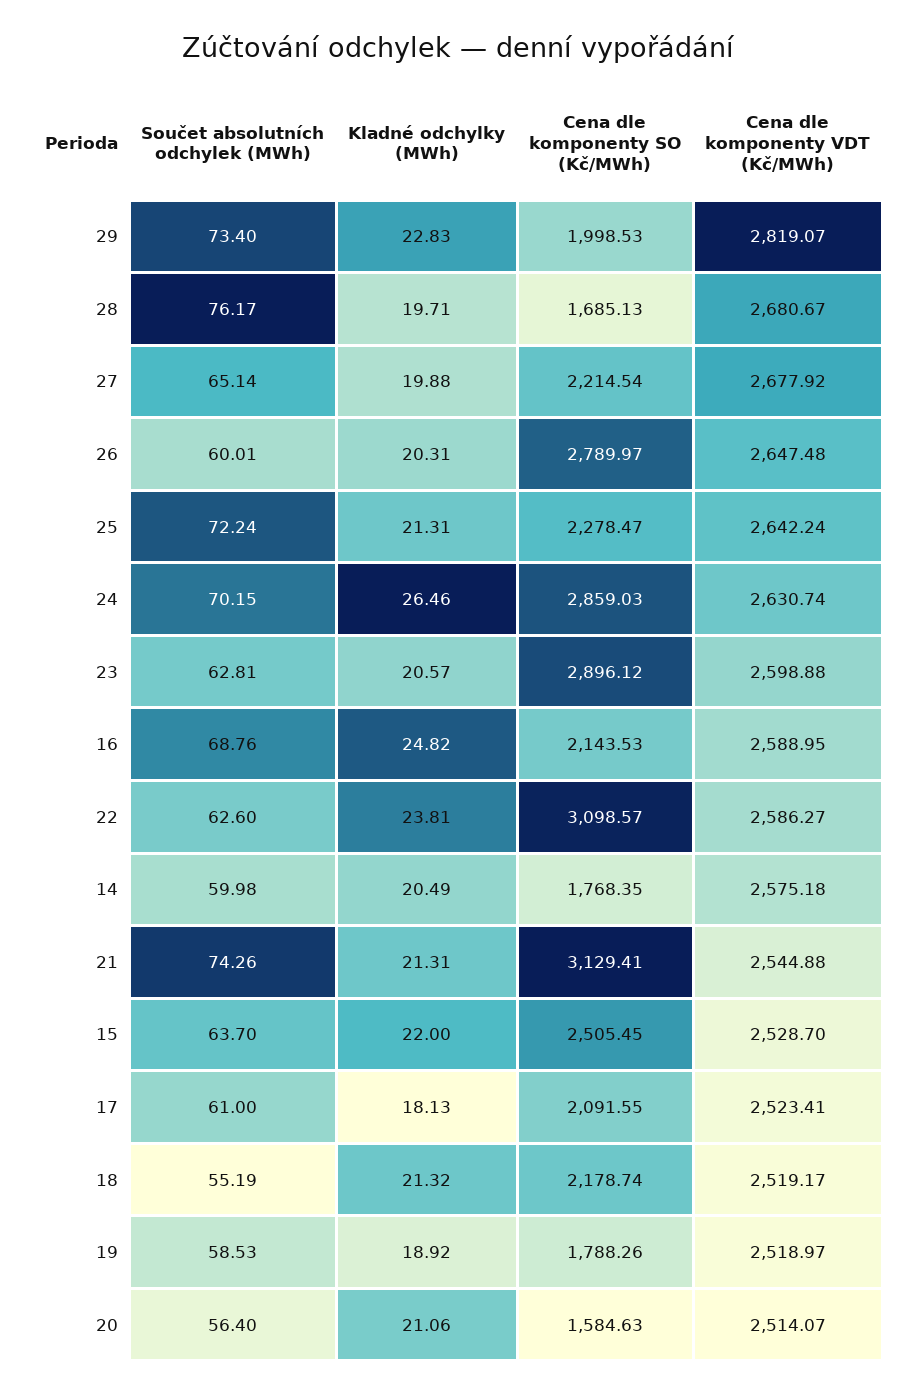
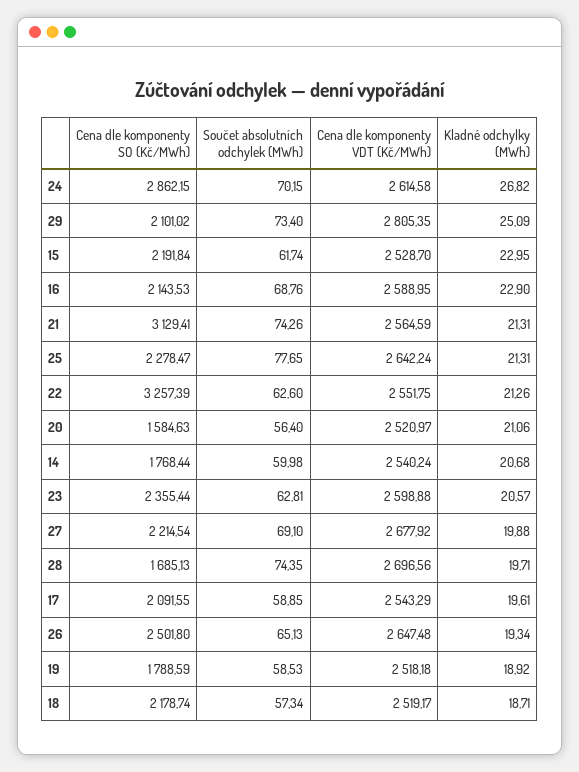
Kladné odchylky (MWh), 29: 22.83 -> 25.09
Cena dle komponenty SO (Kč/MWh), 29: 1998.53 -> 2101.02
Cena dle komponenty VDT (Kč/MWh), 29: 2819.07 -> 2805.35
Součet absolutních odchylek (MWh), 28: 76.17 -> 74.35
Cena dle komponenty VDT (Kč/MWh), 28: 2680.67 -> 2696.56
Součet absolutních odchylek (MWh), 27: 65.14 -> 69.1
Součet absolutních odchylek (MWh), 26: 60.01 -> 65.13
Kladné odchylky (MWh), 26: 20.31 -> 19.34
Cena dle komponenty SO (Kč/MWh), 26: 2789.97 -> 2501.8
Součet absolutních odchylek (MWh), 25: 72.24 -> 77.65
Kladné odchylky (MWh), 24: 26.46 -> 26.82
Cena dle komponenty SO (Kč/MWh), 24: 2859.03 -> 2862.15
Cena dle komponenty VDT (Kč/MWh), 24: 2630.74 -> 2614.58
Cena dle komponenty SO (Kč/MWh), 23: 2896.12 -> 2355.44
Kladné odchylky (MWh), 16: 24.82 -> 22.9
Kladné odchylky (MWh), 22: 23.81 -> 21.26
Cena dle komponenty SO (Kč/MWh), 22: 3098.57 -> 3257.39
Cena dle komponenty VDT (Kč/MWh), 22: 2586.27 -> 2551.75
Kladné odchylky (MWh), 14: 20.49 -> 20.68
Cena dle komponenty SO (Kč/MWh), 14: 1768.35 -> 1768.44
Cena dle komponenty VDT (Kč/MWh), 14: 2575.18 -> 2540.24
Cena dle komponenty VDT (Kč/MWh), 21: 2544.88 -> 2564.59
Součet absolutních odchylek (MWh), 15: 63.7 -> 61.74
Kladné odchylky (MWh), 15: 22 -> 22.95
Cena dle komponenty SO (Kč/MWh), 15: 2505.45 -> 2191.84
Součet absolutních odchylek (MWh), 17: 61 -> 58.85
Kladné odchylky (MWh), 17: 18.13 -> 19.61
Cena dle komponenty VDT (Kč/MWh), 17: 2523.41 -> 2543.29
Součet absolutních odchylek (MWh), 18: 55.19 -> 57.34
Kladné odchylky (MWh), 18: 21.32 -> 18.71
Cena dle komponenty SO (Kč/MWh), 19: 1788.26 -> 1788.59
Cena dle komponenty VDT (Kč/MWh), 19: 2518.97 -> 2518.18
Cena dle komponenty VDT (Kč/MWh), 20: 2514.07 -> 2520.97

